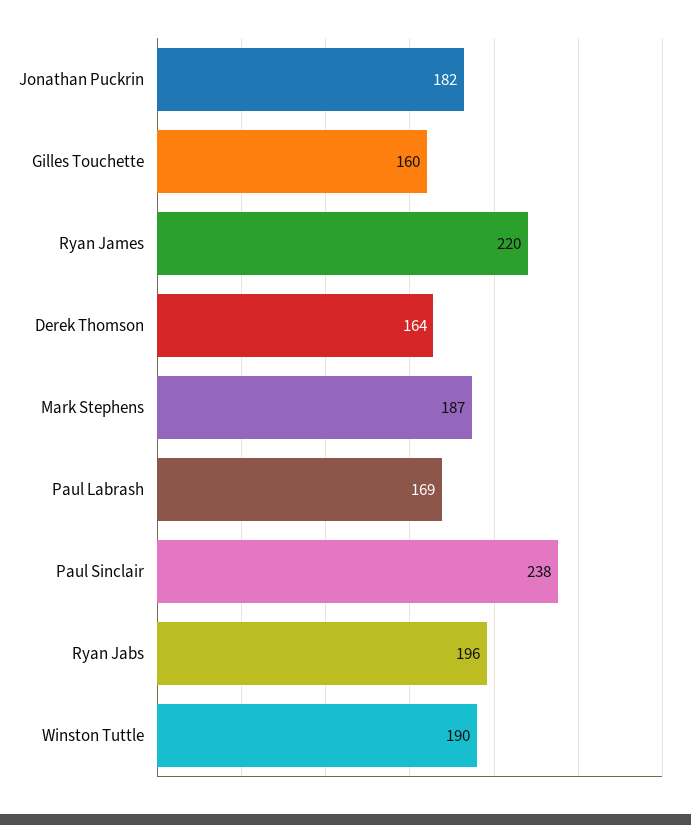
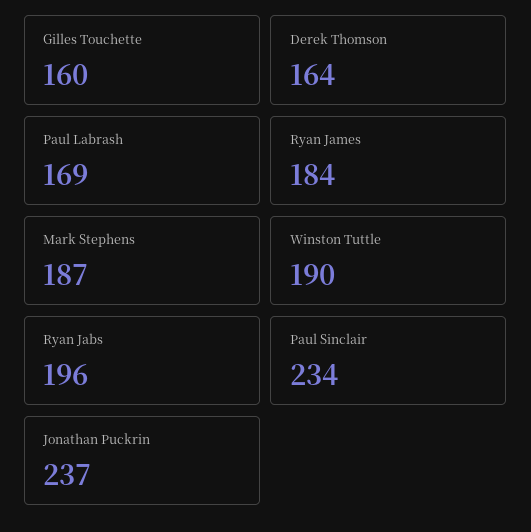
Jonathan Puckrin: 182 -> 237
Ryan James: 220 -> 184
Paul Sinclair: 238 -> 234

